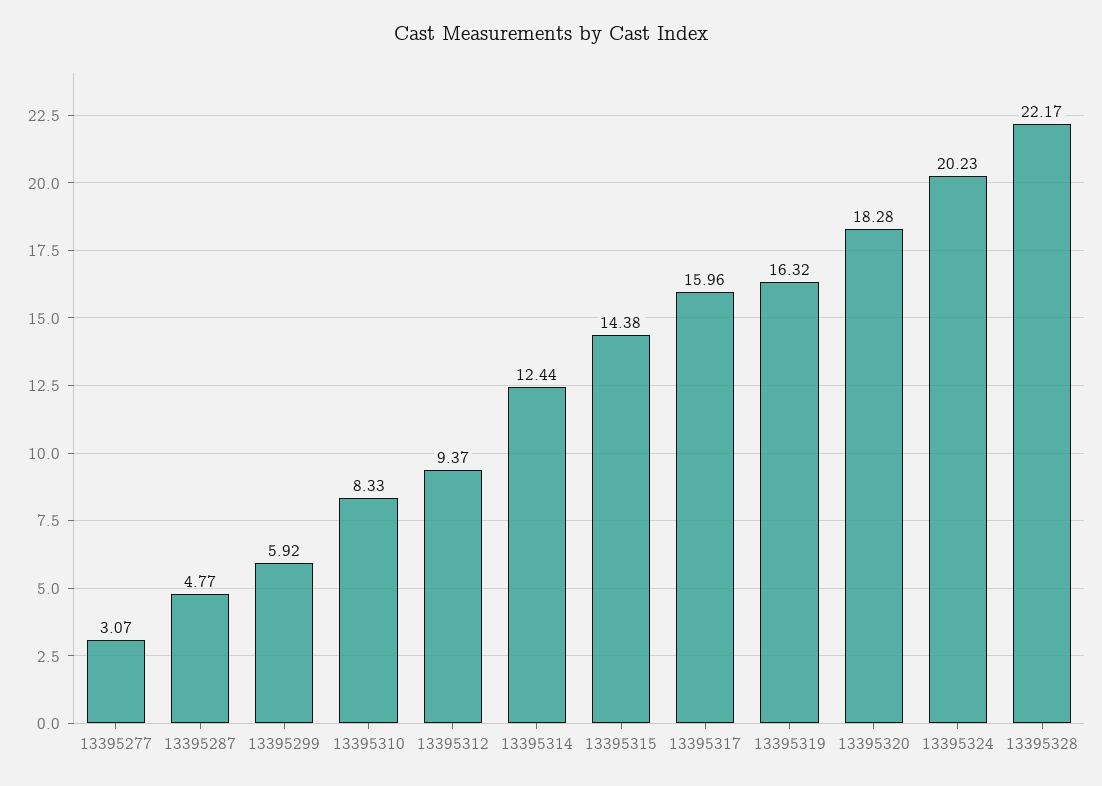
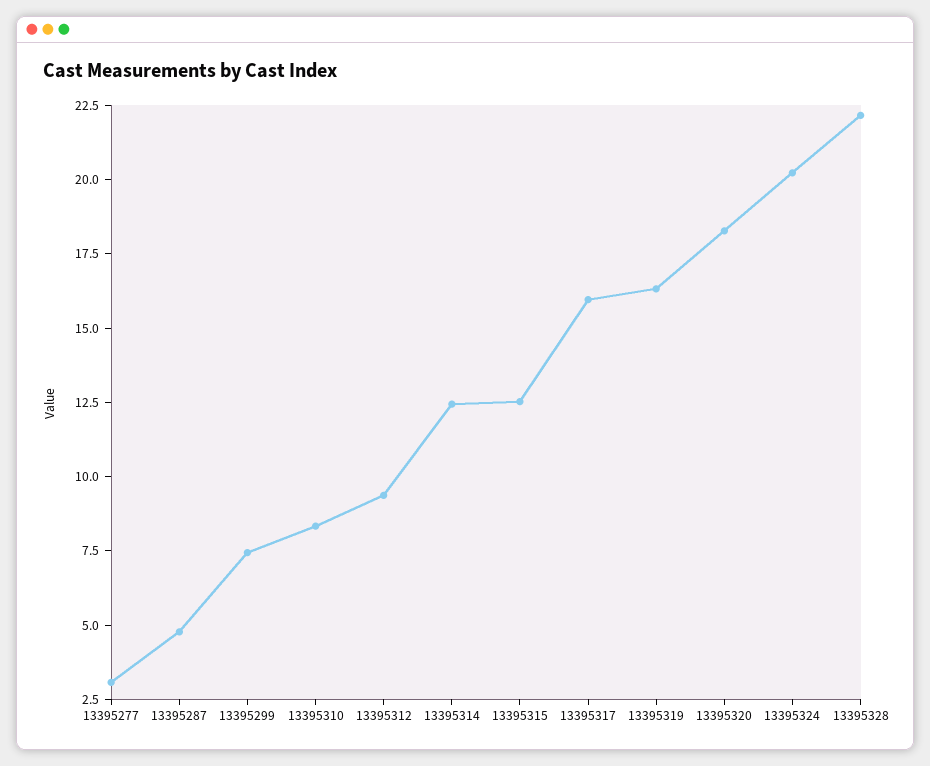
13395299: 5.92 -> 7.5
13395315: 14.38 -> 12.5

